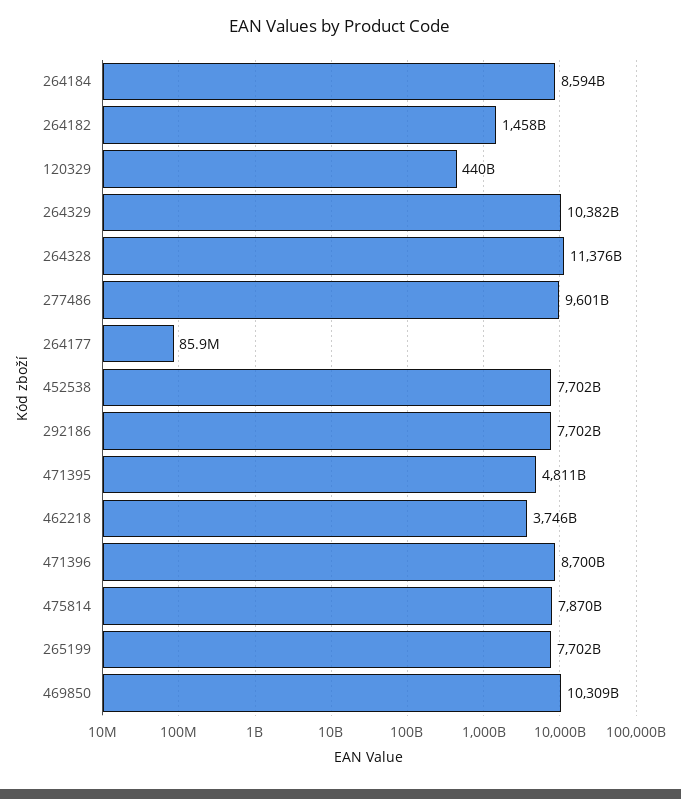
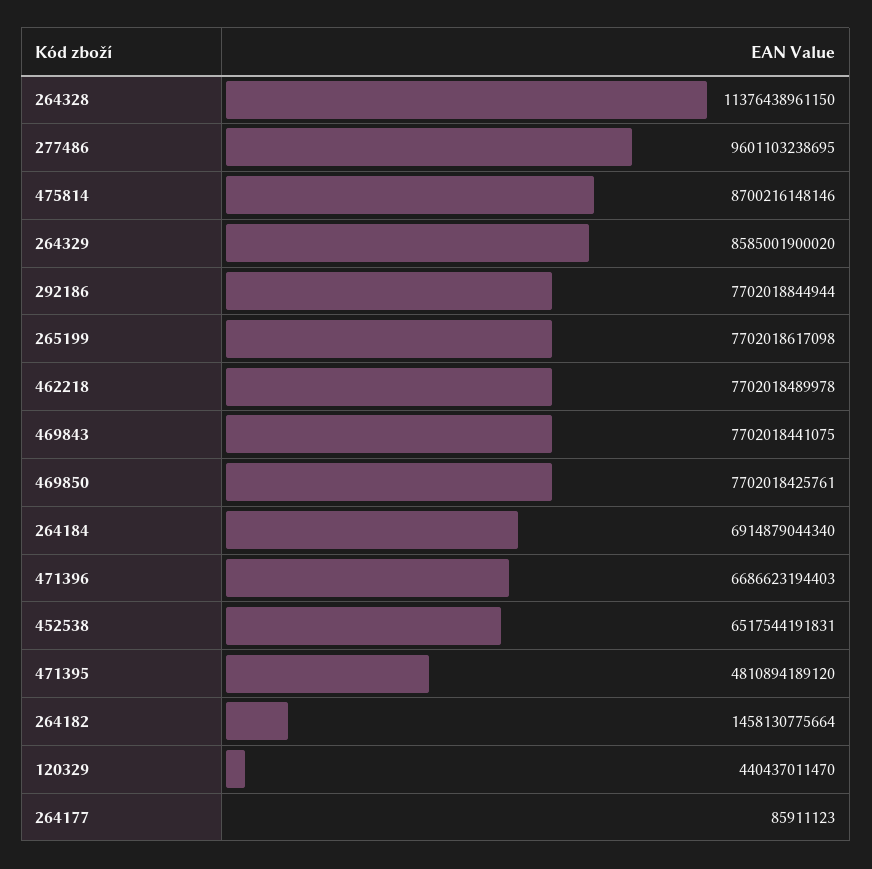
264184: 8594000000000 -> 6914879044340
264329: 10382000000000 -> 8585001900020
452538: 7702000000000 -> 6517544191831
462218: 3746000000000 -> 7702018489978
471396: 8700000000000 -> 6686623194403
475814: 7870000000000 -> 8700216148146
469850: 10309000000000 -> 7702018425761
469843: none -> 7702018441075

